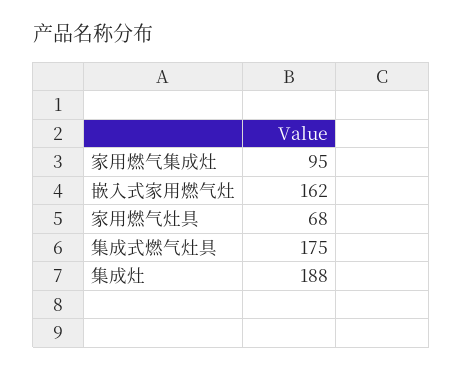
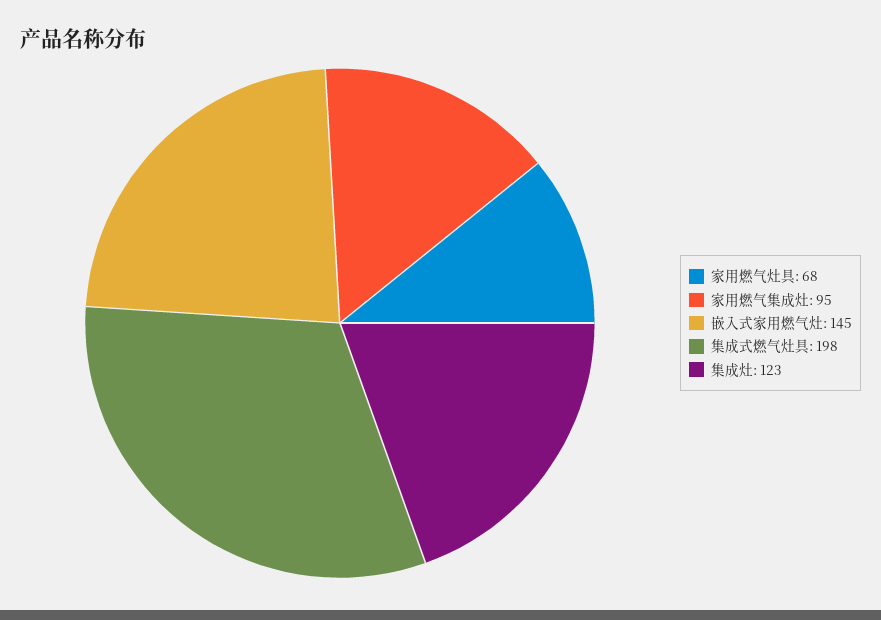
嵌入式家用燃气灶: 162 -> 145
集成式燃气灶具: 175 -> 198
集成灶: 188 -> 123

